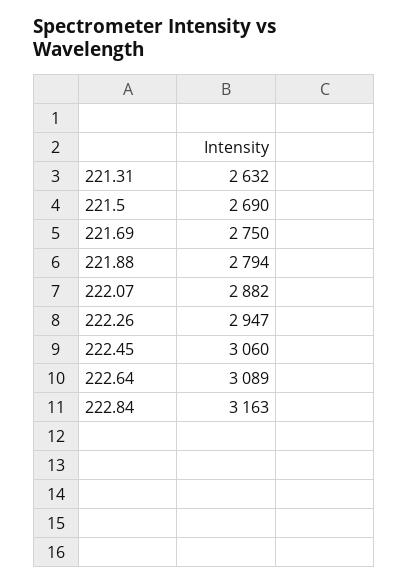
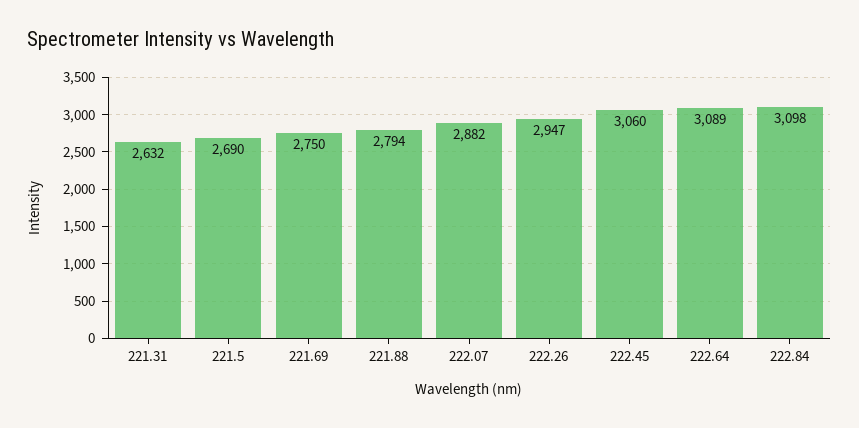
222.84: 3163 -> 3098

